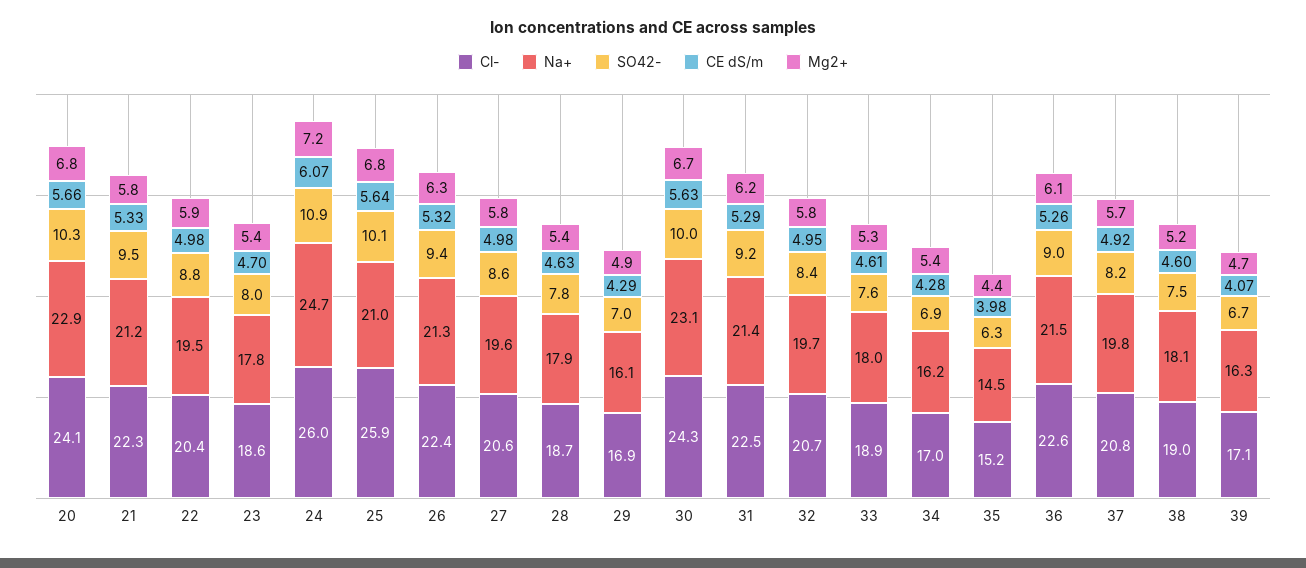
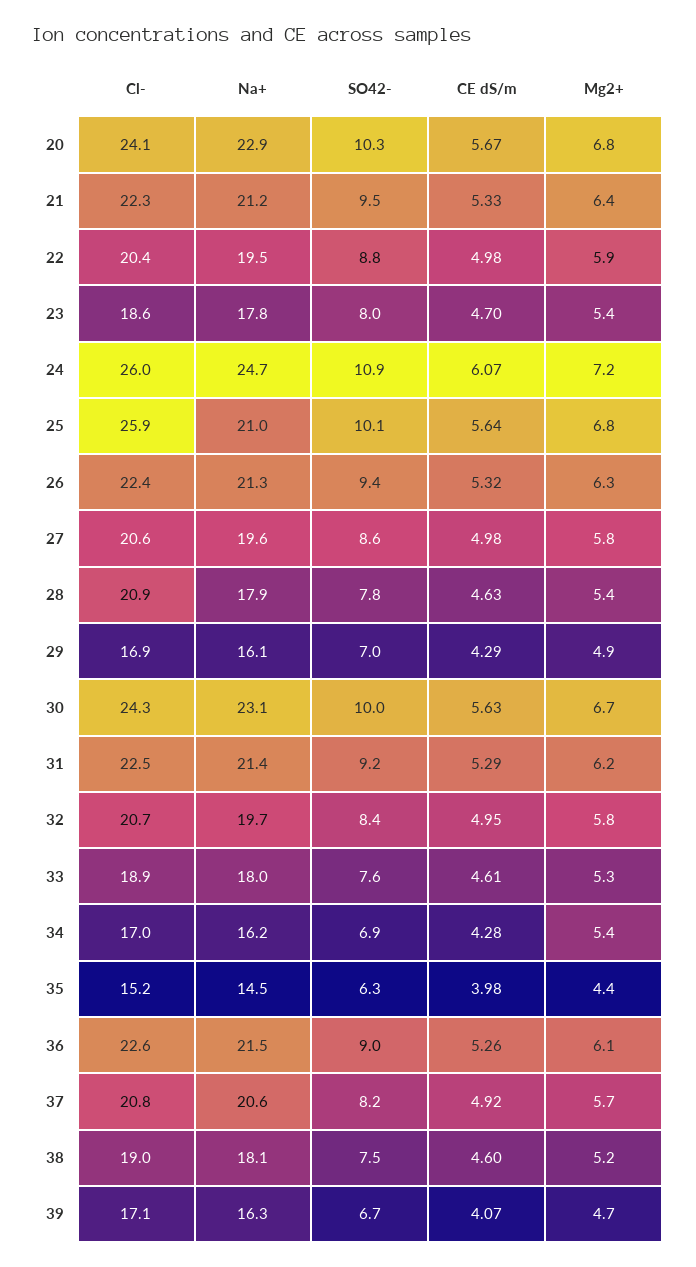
CE dS/m, 20: 5.66 -> 5.67
Mg2+, 21: 5.8 -> 6.4
Cl-, 28: 18.7 -> 20.9
Na+, 37: 19.8 -> 20.6

